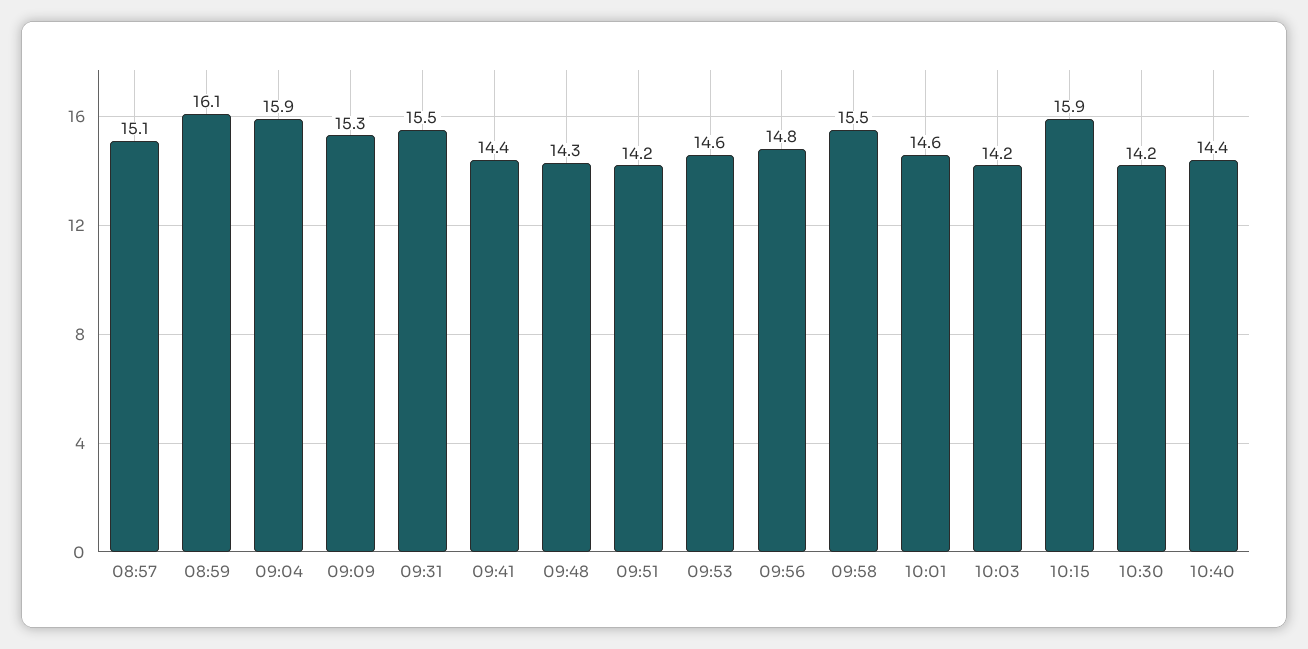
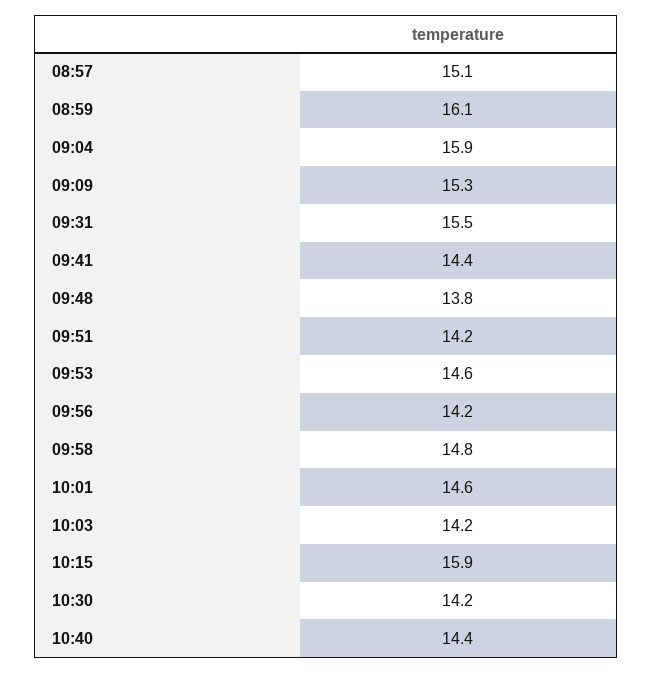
09:48: 14.3 -> 13.8
09:56: 14.8 -> 14.2
09:58: 15.5 -> 14.8

